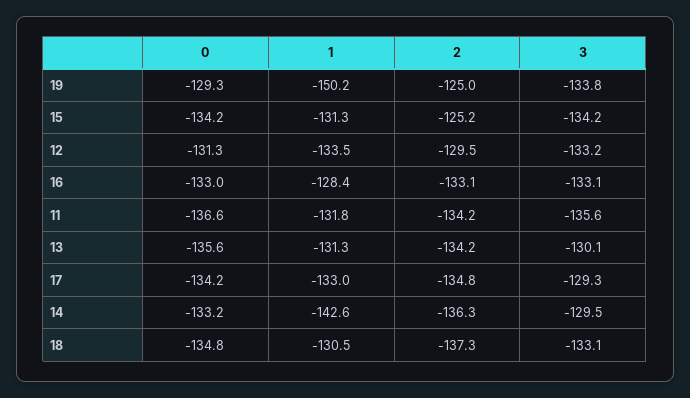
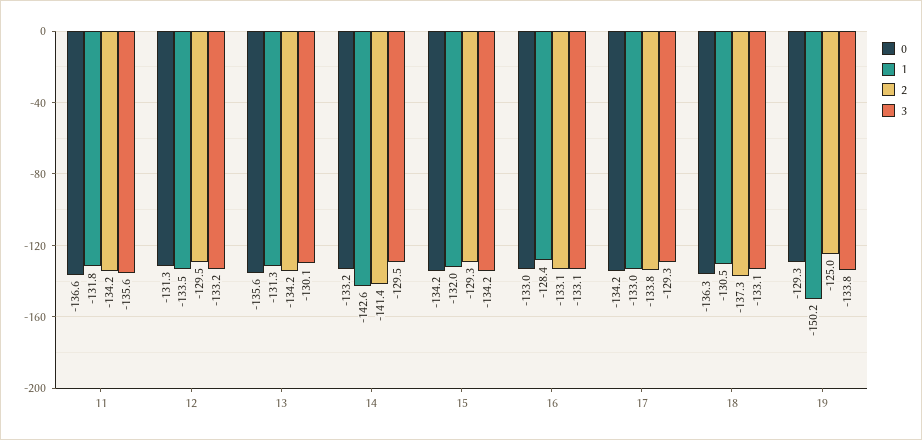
1, 15: -131.3 -> -132
2, 15: -125.2 -> -129.3
2, 17: -134.8 -> -133.8
2, 14: -136.3 -> -141.4
0, 18: -134.8 -> -136.3

